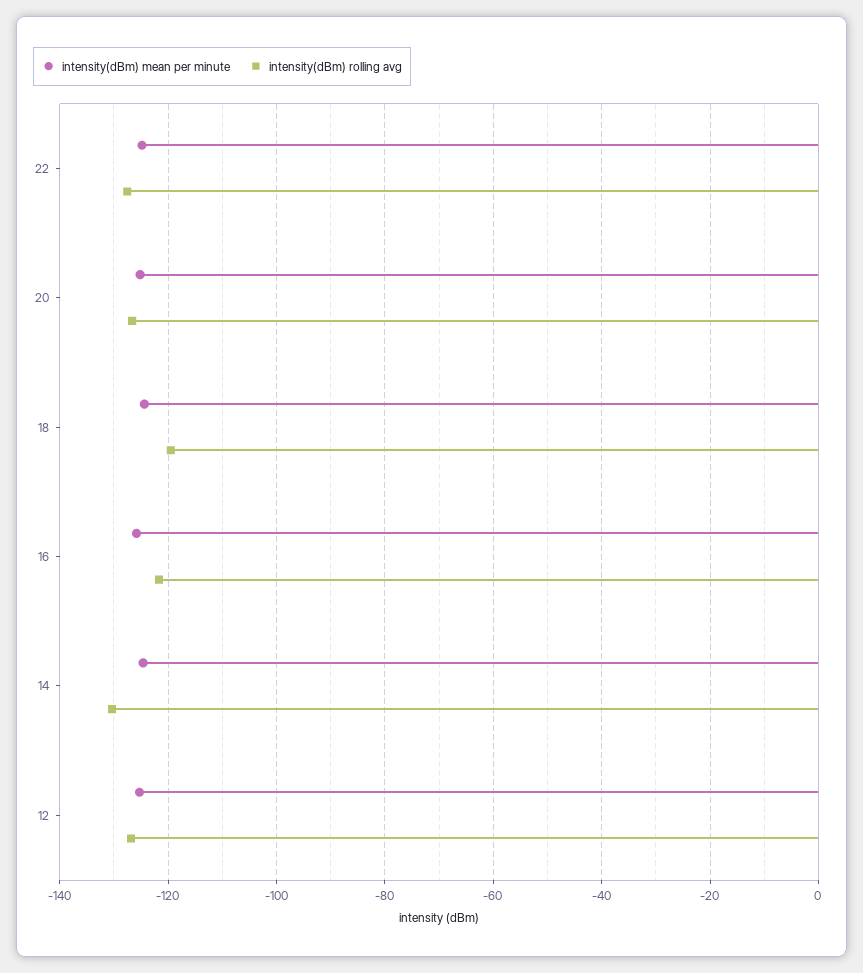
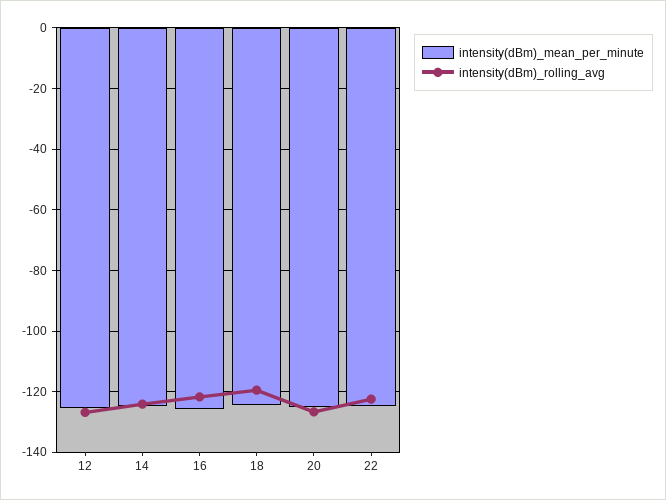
intensity(dBm) rolling avg, 22: -128 -> -122
intensity(dBm) rolling avg, 14: -130 -> -124

